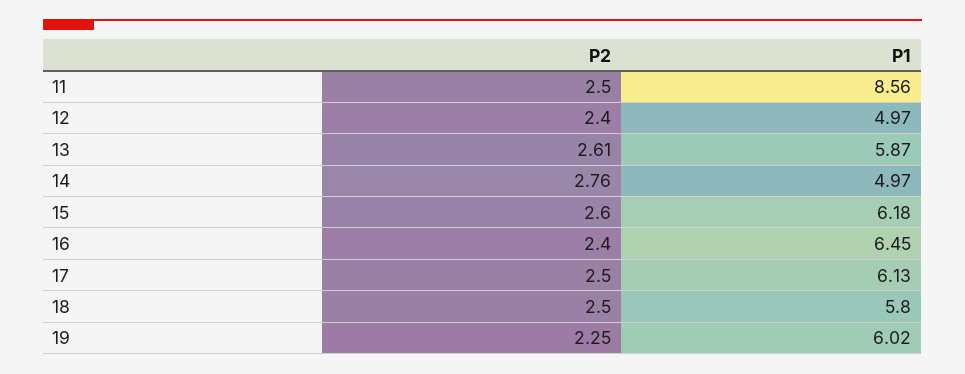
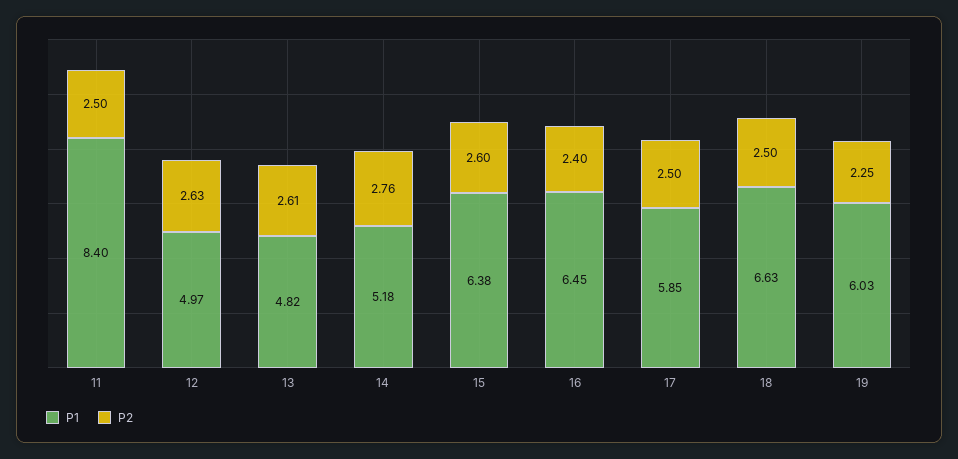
P1, 11: 8.56 -> 8.4
P2, 12: 2.4 -> 2.63
P1, 13: 5.87 -> 4.82
P1, 14: 4.97 -> 5.18
P1, 15: 6.18 -> 6.38
P1, 17: 6.13 -> 5.85
P1, 18: 5.8 -> 6.63
P1, 19: 6.02 -> 6.03

